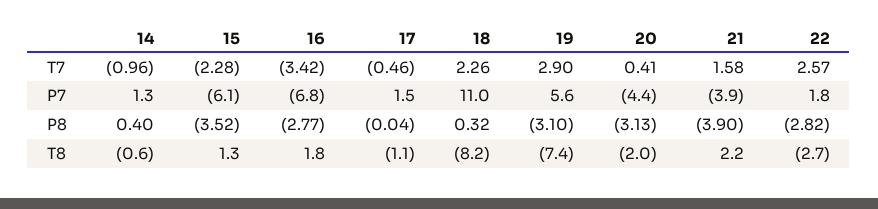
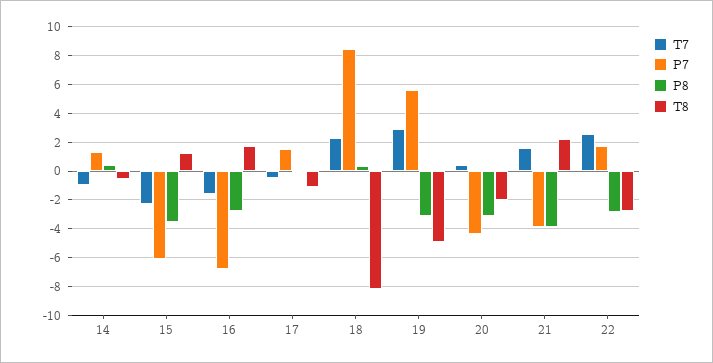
T7, 16: -3.42 -> -1.5
P7, 18: 11 -> 8.5
T8, 19: -7.4 -> -5

